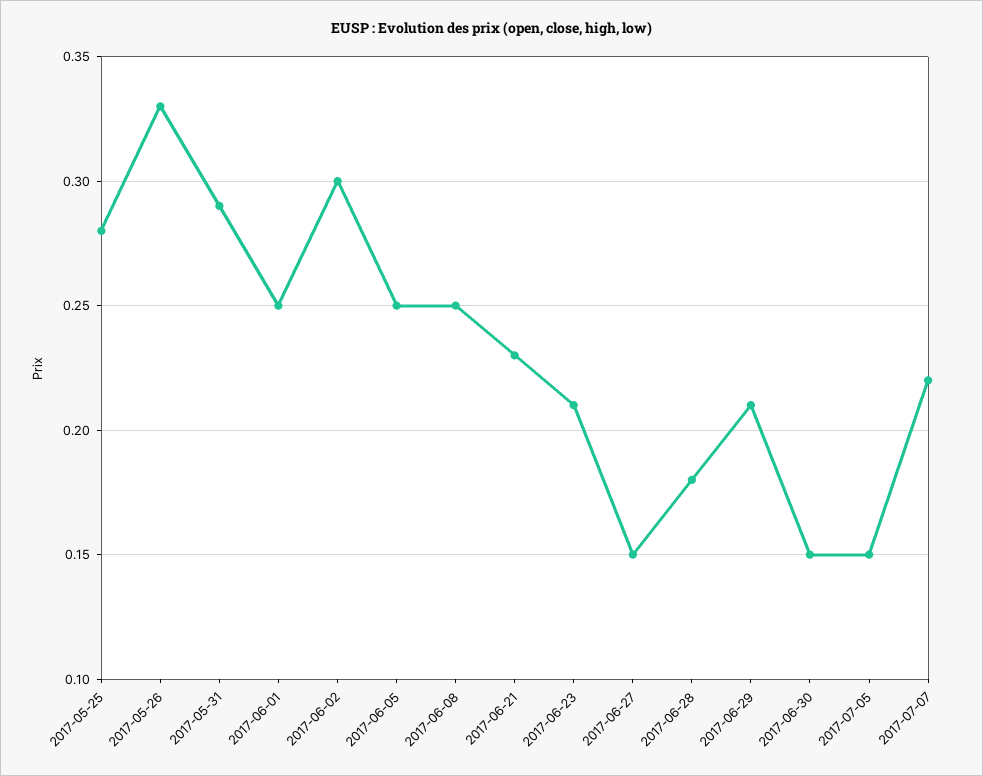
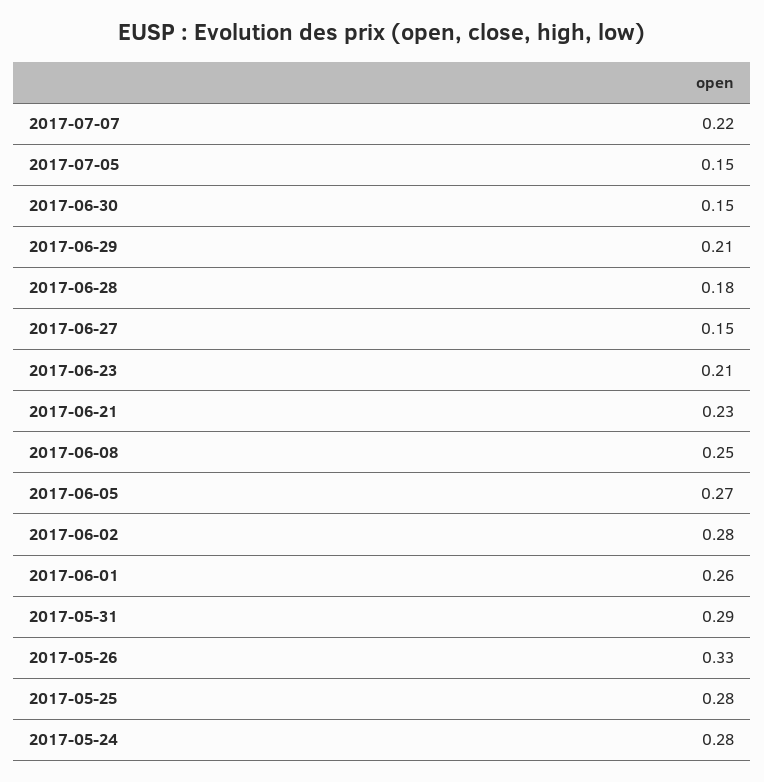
2017-06-01: 0.25 -> 0.26
2017-06-02: 0.3 -> 0.28
2017-06-05: 0.25 -> 0.27
2017-05-24: none -> 0.28

